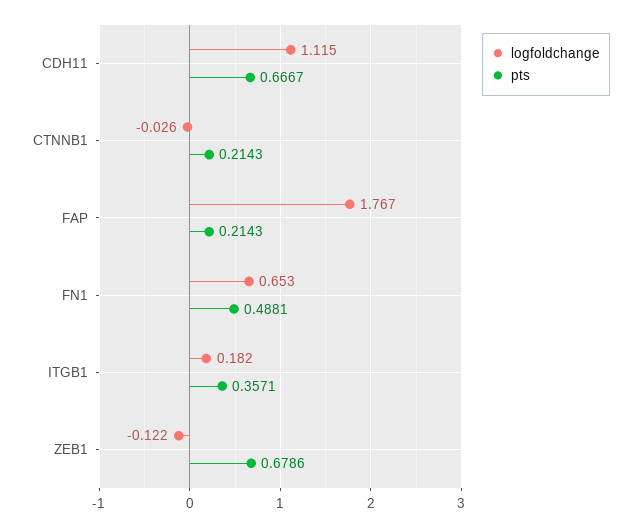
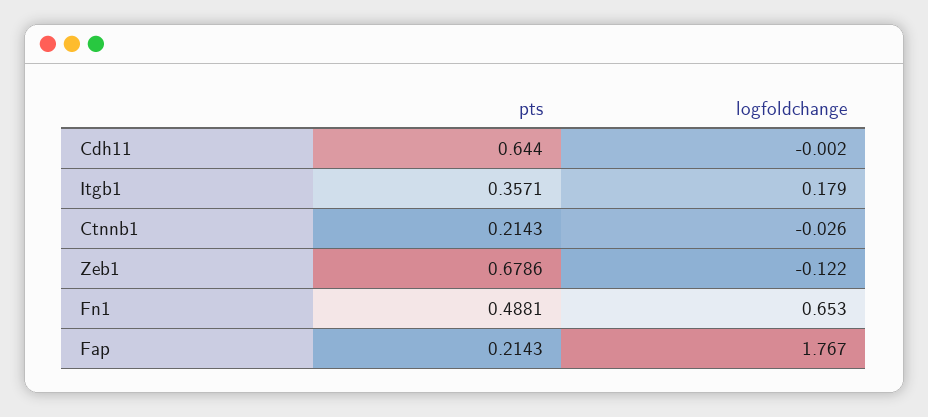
logfoldchange, CDH11: 1.115 -> -0.002
pts, CDH11: 0.6667 -> 0.644
logfoldchange, ITGB1: 0.182 -> 0.179

